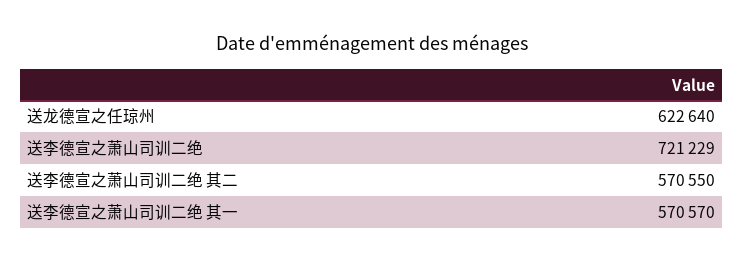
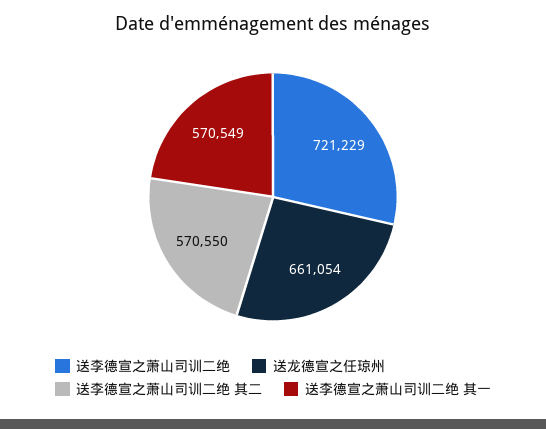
送龙德宣之任琼州: 622640 -> 661054
送李德宣之萧山司训二绝 其一: 570570 -> 570549

